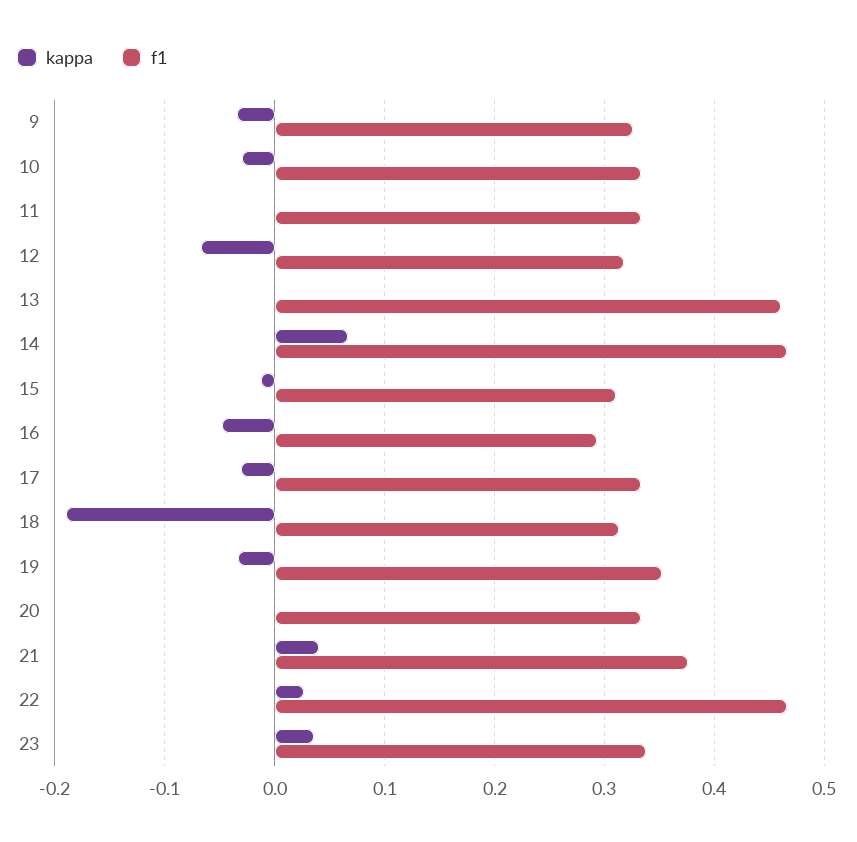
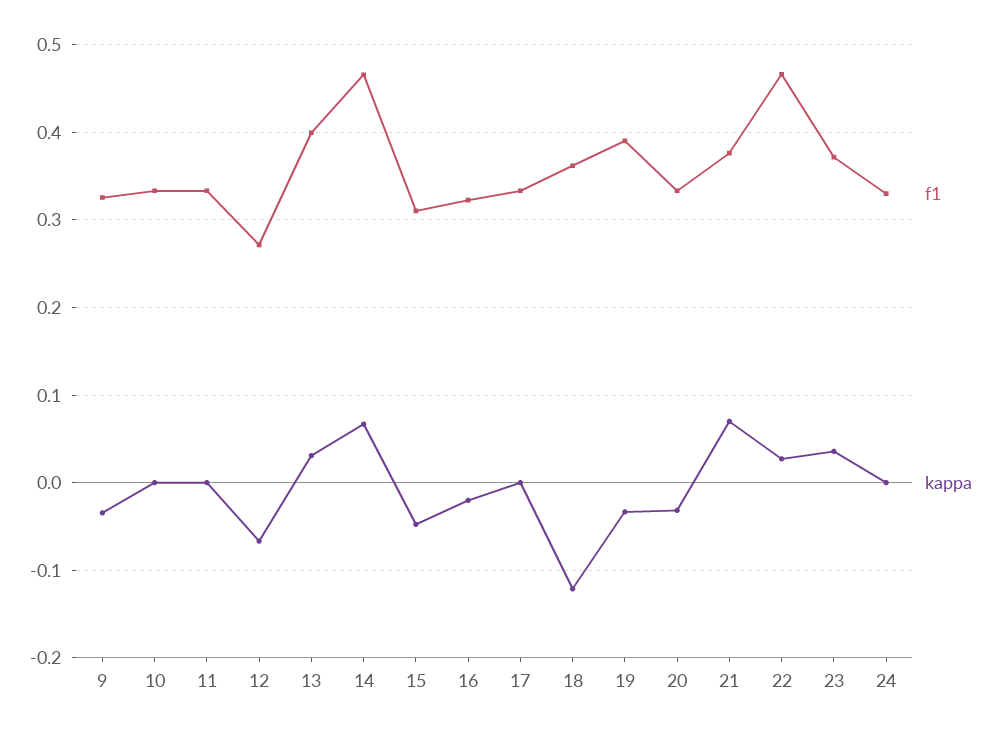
kappa, 10: -0.03 -> 0
f1, 12: 0.32 -> 0.27
kappa, 13: 0 -> 0.03
f1, 13: 0.46 -> 0.4
kappa, 15: -0.01 -> -0.05
kappa, 16: -0.05 -> -0.02
f1, 16: 0.29 -> 0.32
kappa, 17: -0.03 -> 0
kappa, 18: -0.19 -> -0.12
f1, 18: 0.31 -> 0.36
f1, 19: 0.35 -> 0.39
kappa, 20: 0 -> -0.03
kappa, 21: 0.04 -> 0.07
f1, 23: 0.34 -> 0.37
f1, 24: none -> 0.33
kappa, 24: none -> 0

